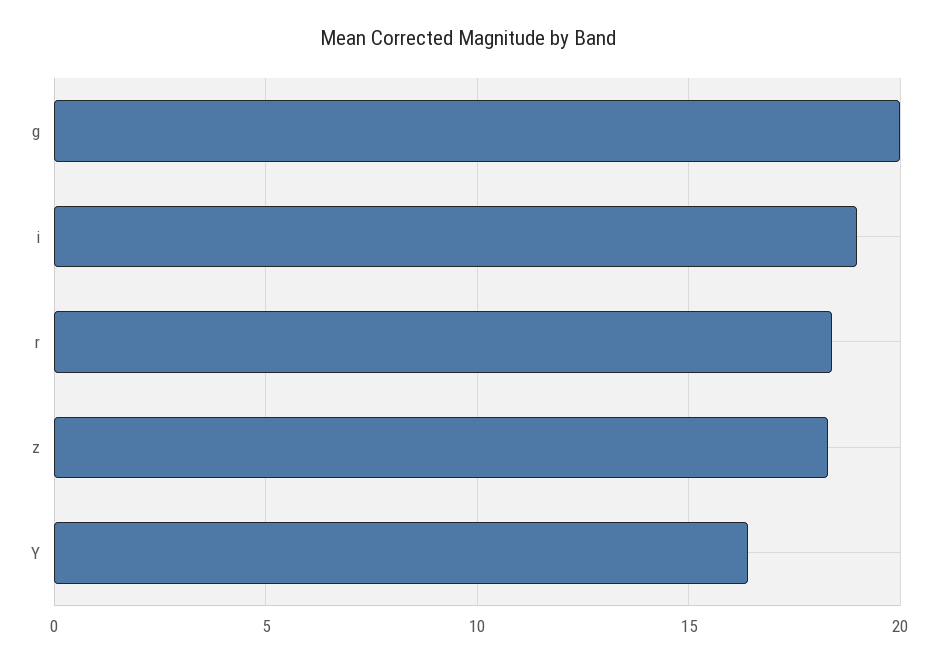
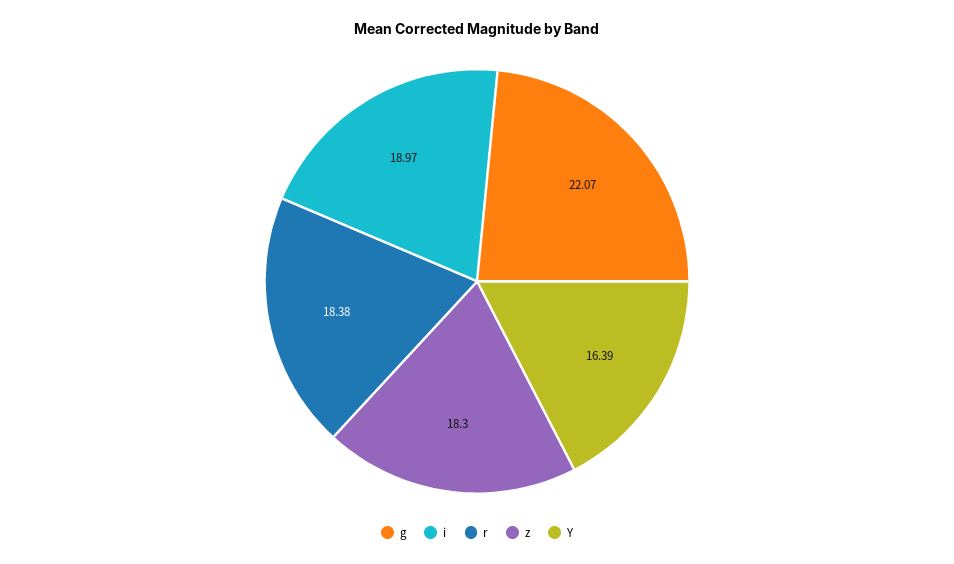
g: 20 -> 22.07

